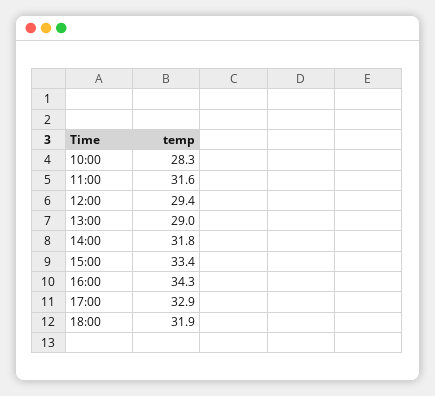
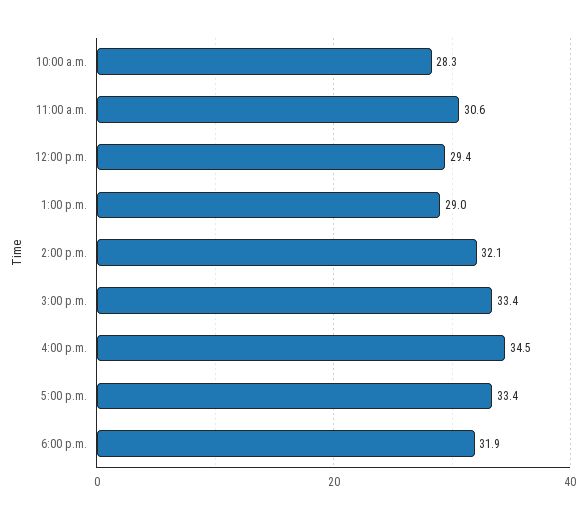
11:00: 31.6 -> 30.6
14:00: 31.8 -> 32.1
16:00: 34.3 -> 34.5
17:00: 32.9 -> 33.4

